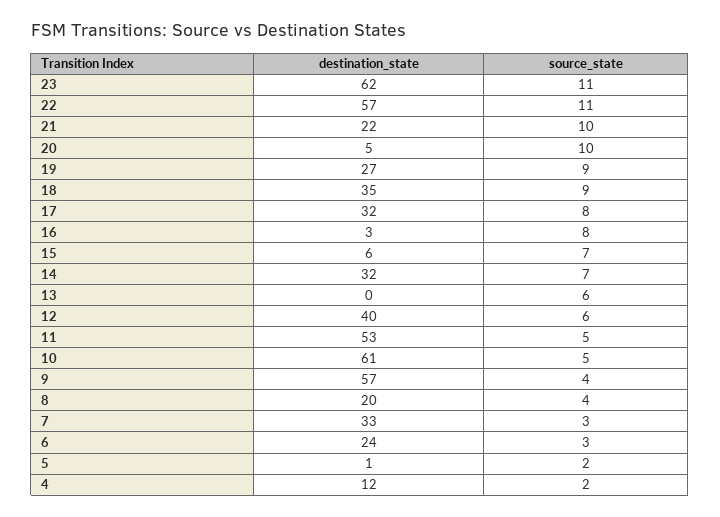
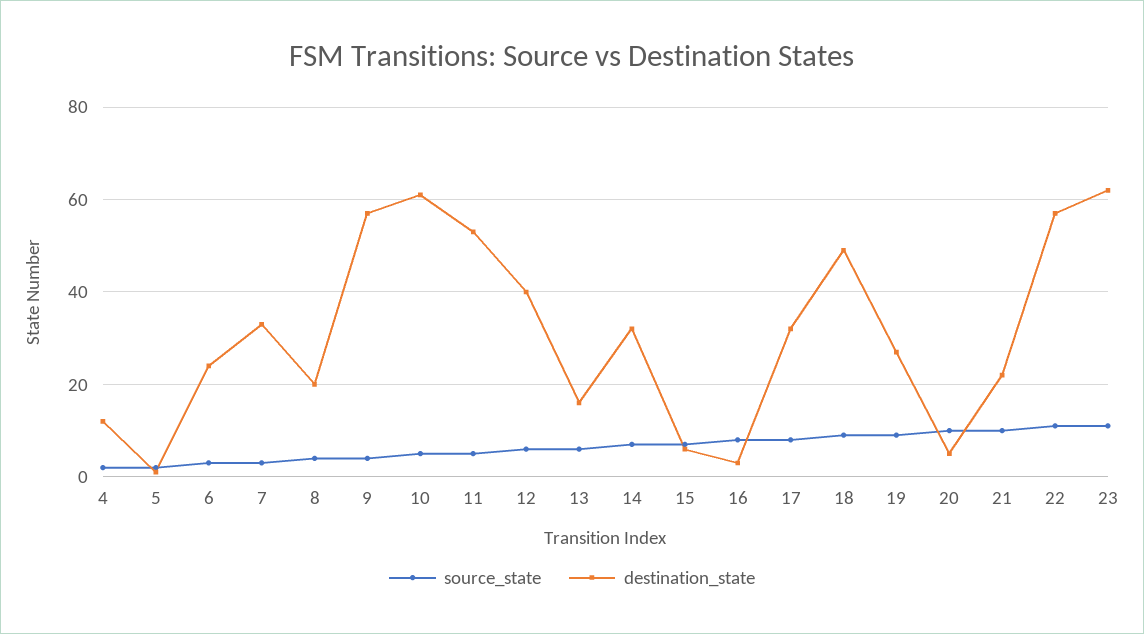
destination_state, 18: 35 -> 50
destination_state, 13: 0 -> 15

